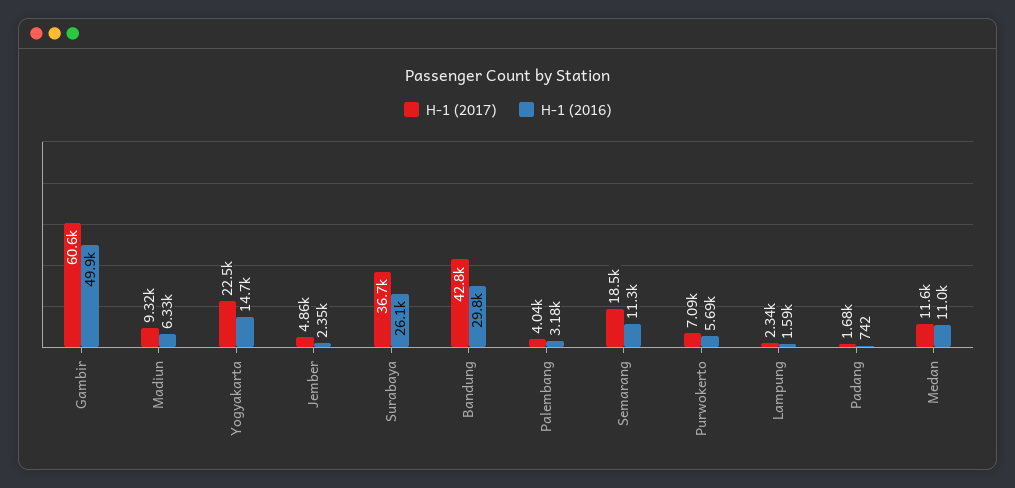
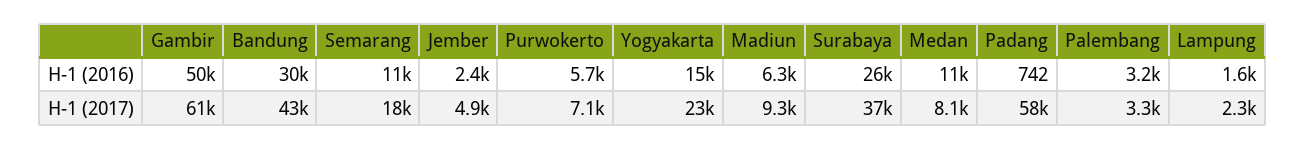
H-1 (2017), Palembang: 4040 -> 3300
H-1 (2017), Padang: 1680 -> 58000
H-1 (2017), Medan: 11600 -> 8100

